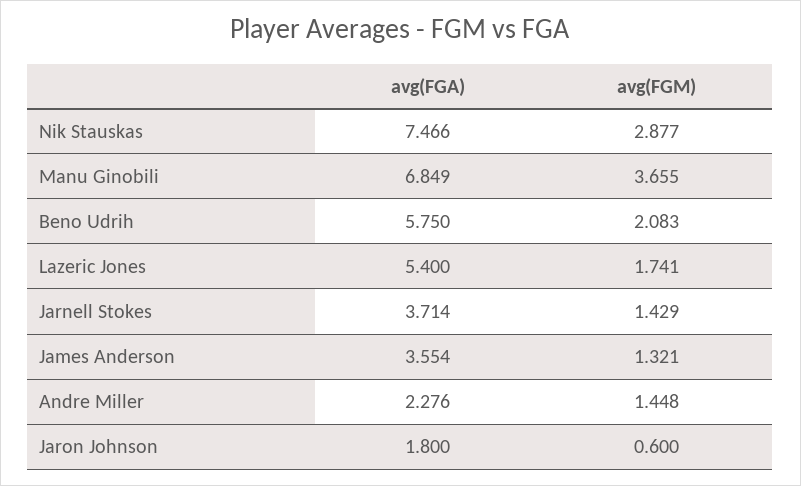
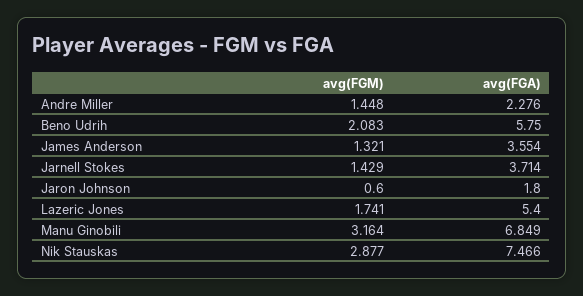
avg(FGM), Manu Ginobili: 3.655 -> 3.164

